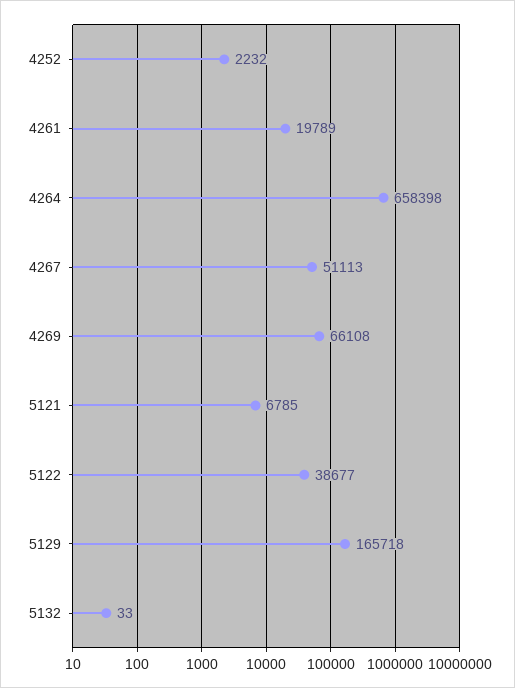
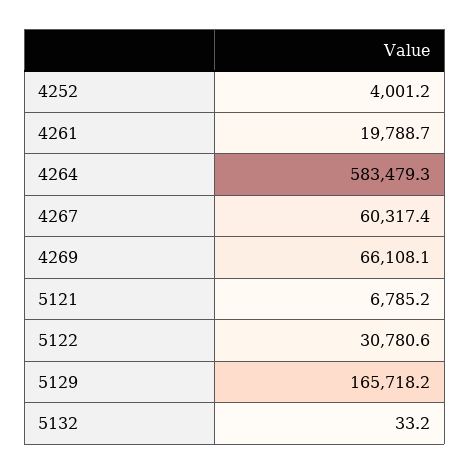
4252: 2232 -> 4001.2
4264: 658398 -> 583479.3
4267: 51113 -> 60317.4
5122: 38677 -> 30780.6

